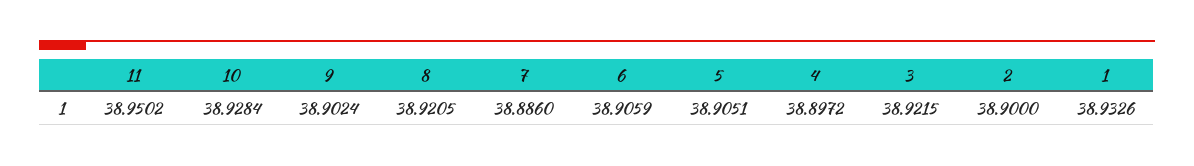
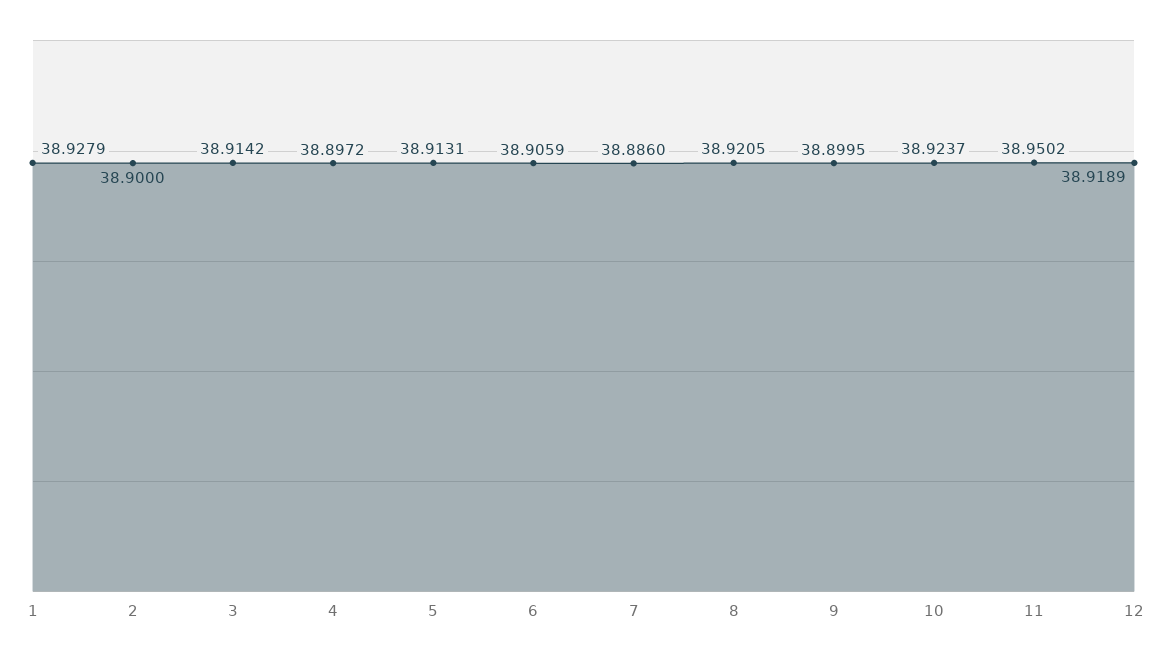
10: 38.9284 -> 38.9237
9: 38.9024 -> 38.8995
5: 38.9051 -> 38.9131
3: 38.9215 -> 38.9142
1: 38.9326 -> 38.9279
12: none -> 38.9189

